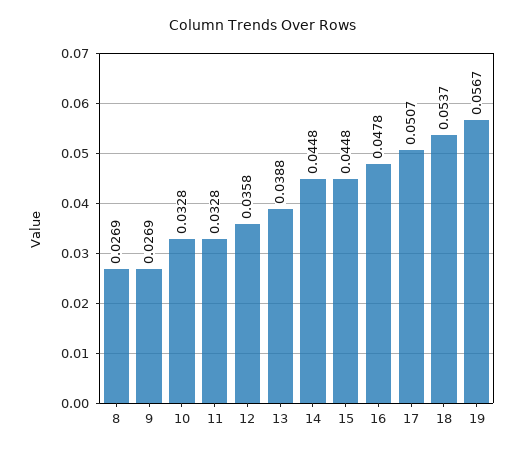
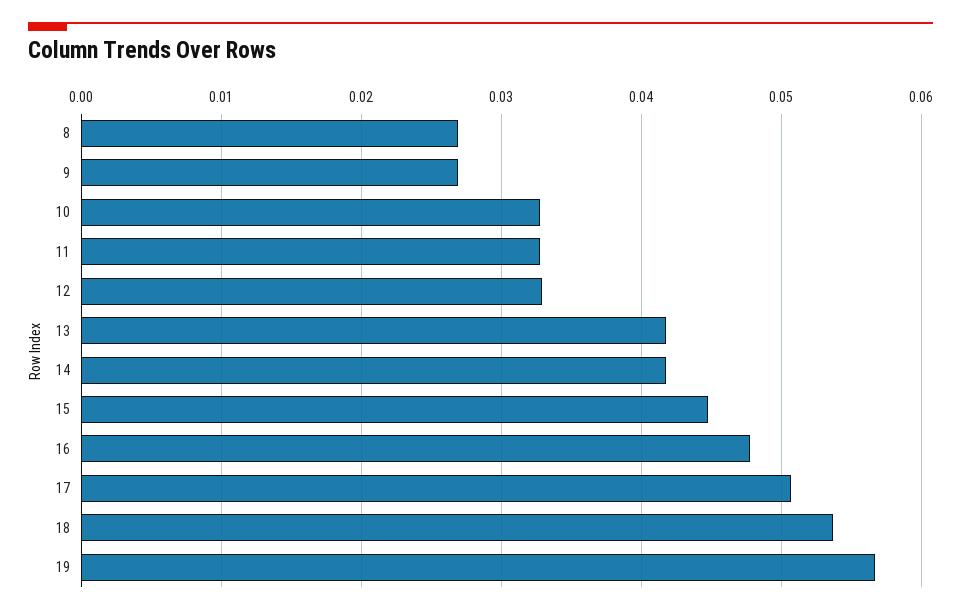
12: 0.0358 -> 0.033
13: 0.0388 -> 0.042
14: 0.0448 -> 0.042

